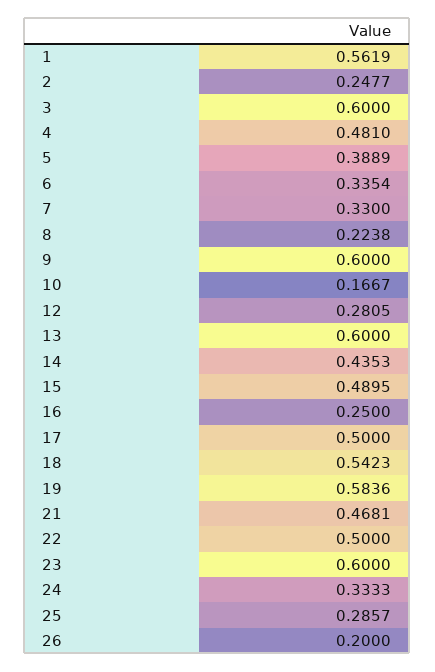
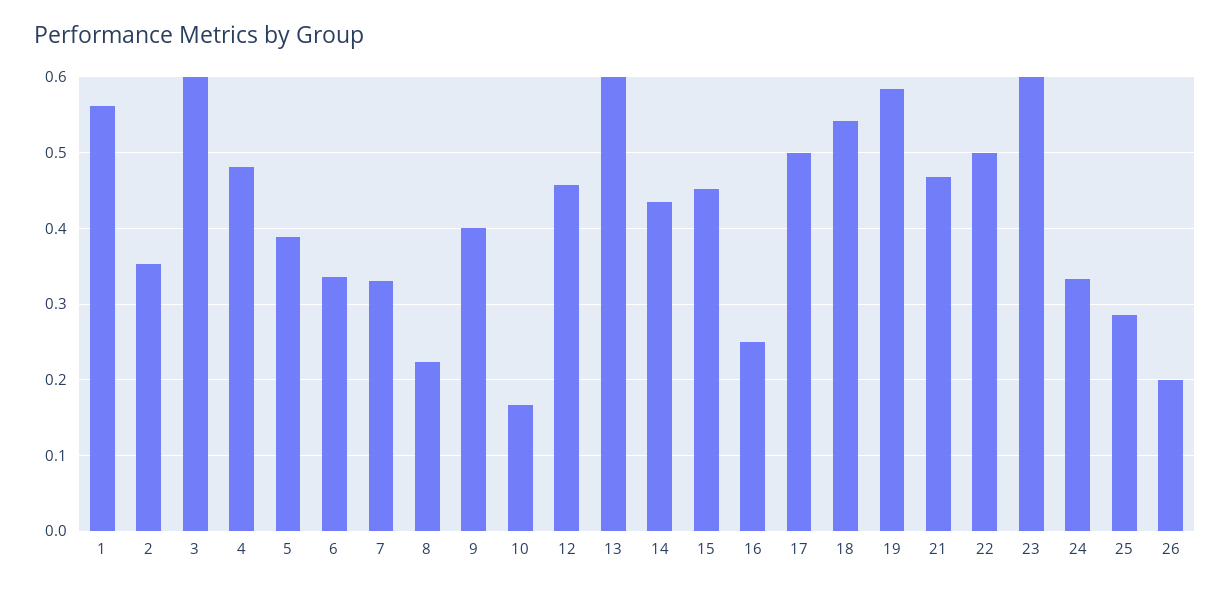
2: 0.2477 -> 0.35
9: 0.6 -> 0.4
12: 0.2805 -> 0.46
15: 0.4895 -> 0.45

